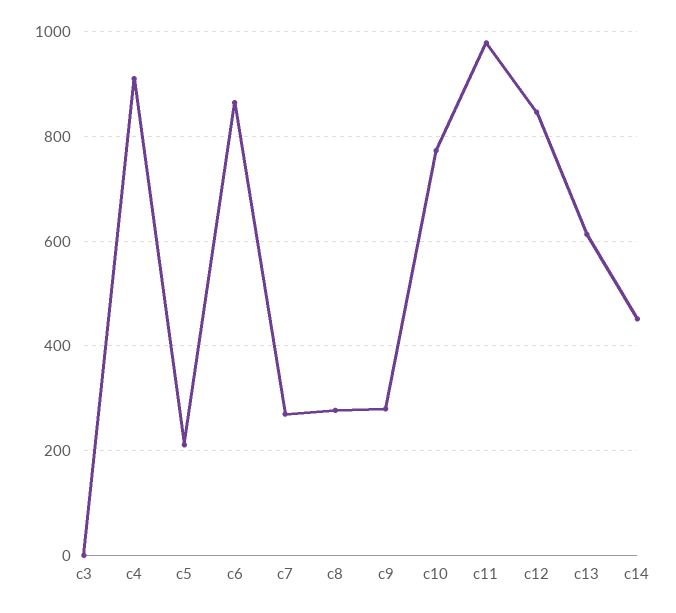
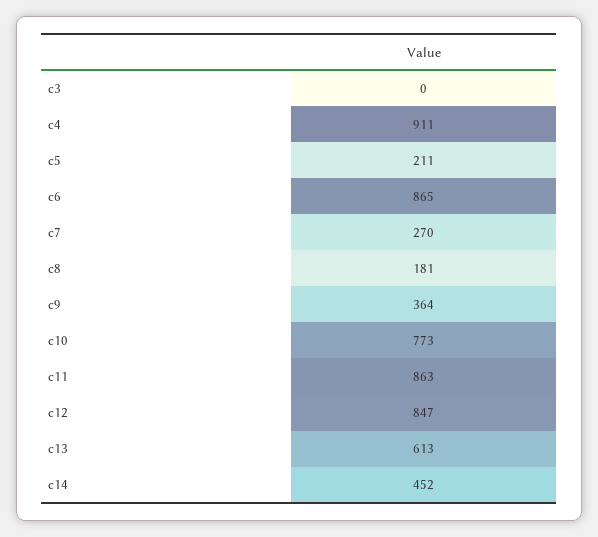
c8: 280 -> 181
c9: 280 -> 364
c11: 980 -> 863

